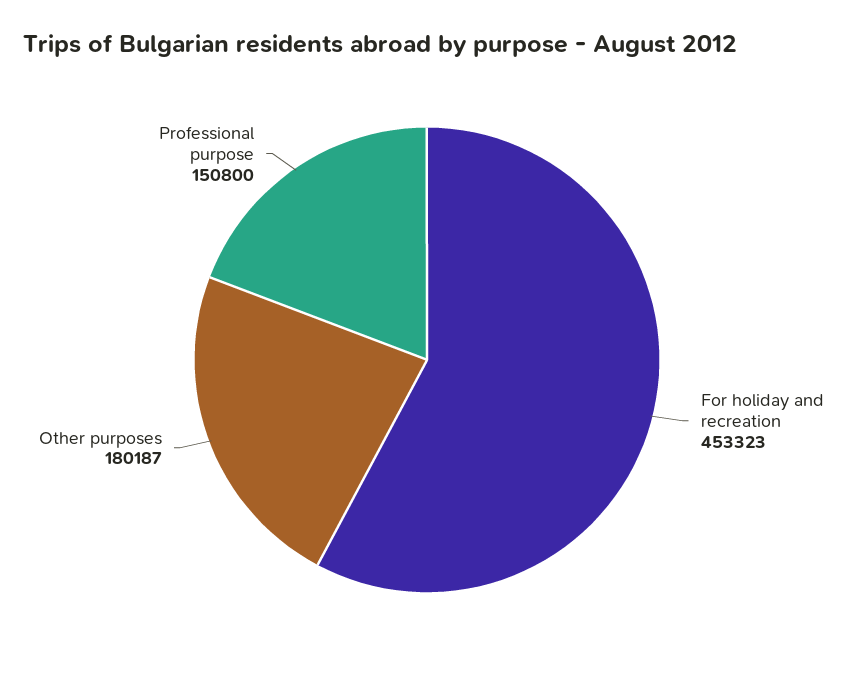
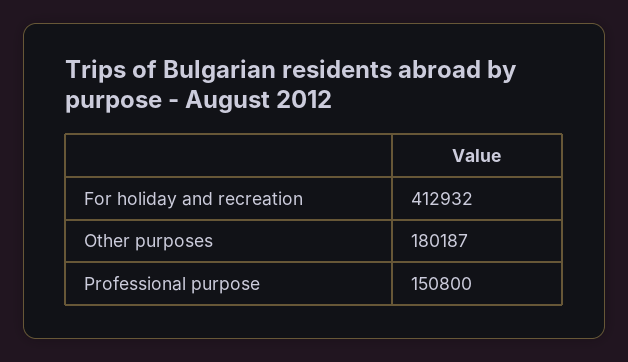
For holiday and recreation: 453323 -> 412932

